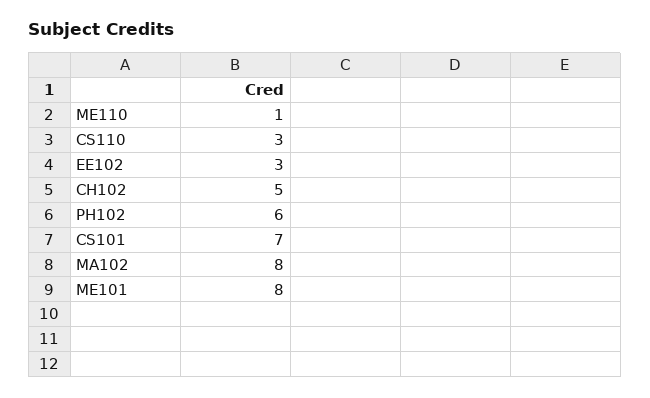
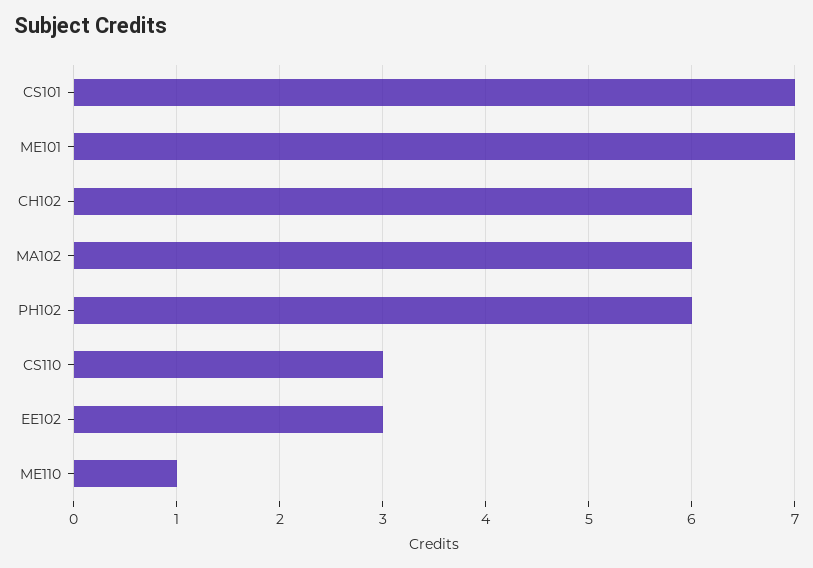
CH102: 5 -> 6
MA102: 8 -> 6
ME101: 8 -> 7

